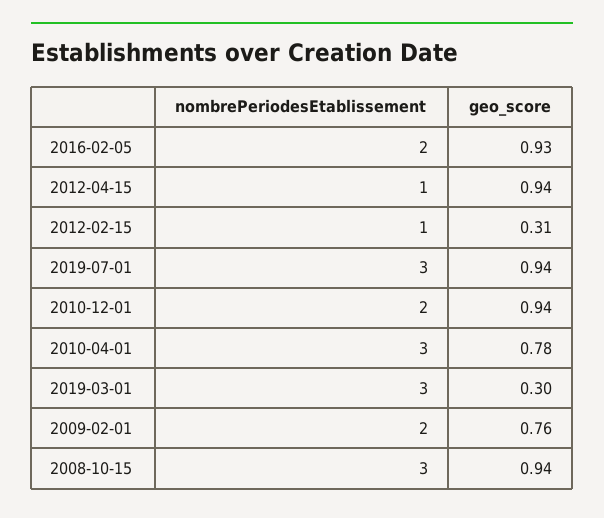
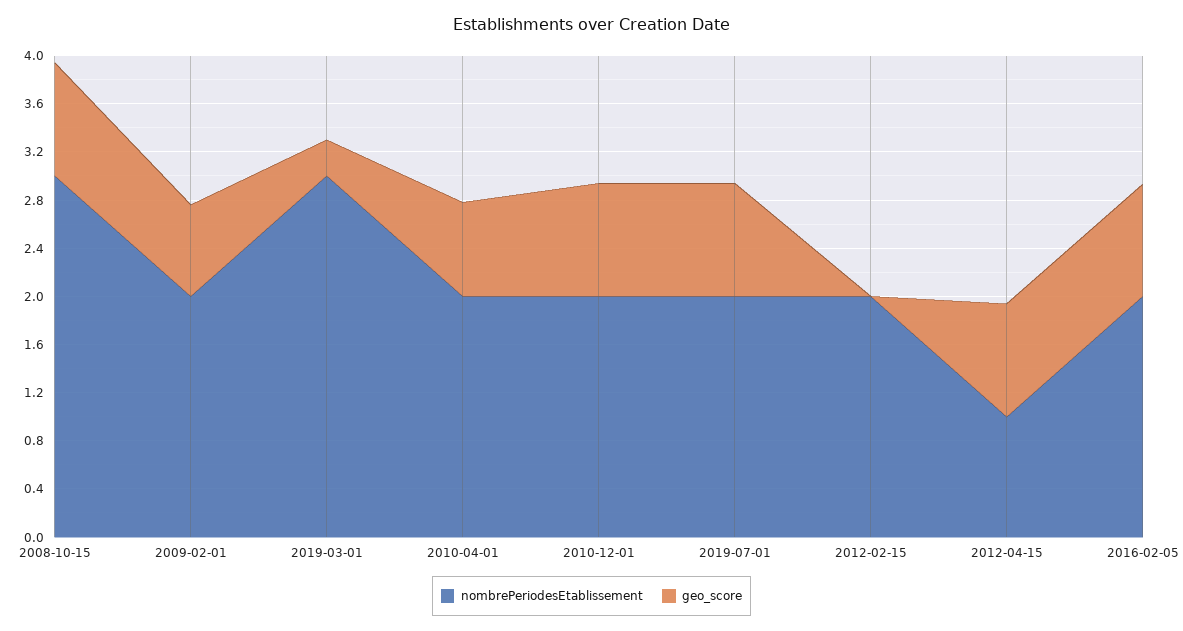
nombrePeriodesEtablissement, 2012-02-15: 1 -> 2
geo_score, 2012-02-15: 0.31 -> 0
nombrePeriodesEtablissement, 2019-07-01: 3 -> 2
nombrePeriodesEtablissement, 2010-04-01: 3 -> 2

